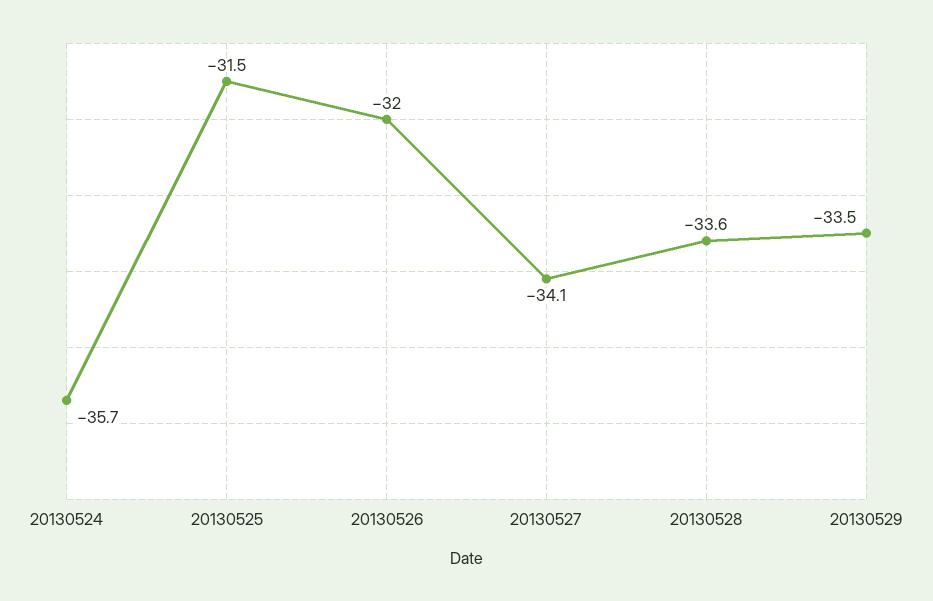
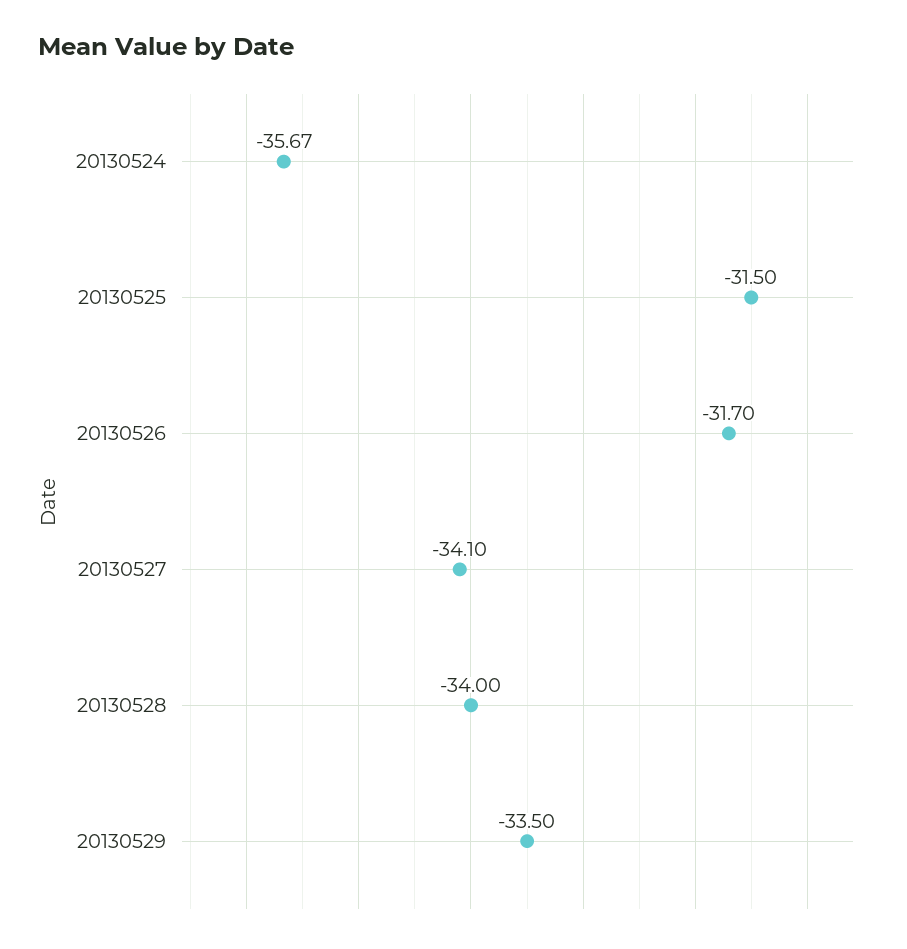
20130526: -32 -> -31.7
20130528: -33.6 -> -34

